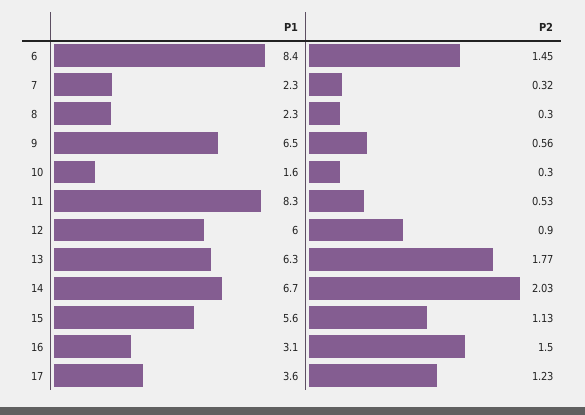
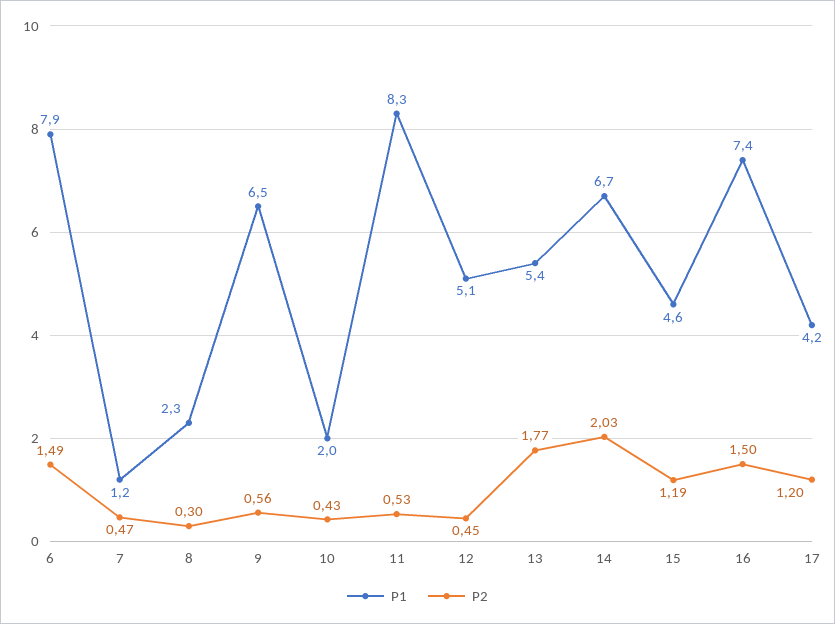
P1, 6: 8.4 -> 7.9
P2, 6: 1.45 -> 1.49
P1, 7: 2.3 -> 1.2
P2, 7: 0.32 -> 0.47
P1, 10: 1.6 -> 2
P2, 10: 0.3 -> 0.43
P1, 12: 6 -> 5.1
P2, 12: 0.9 -> 0.45
P1, 13: 6.3 -> 5.4
P1, 15: 5.6 -> 4.6
P2, 15: 1.13 -> 1.19
P1, 16: 3.1 -> 7.4
P1, 17: 3.6 -> 4.2
P2, 17: 1.23 -> 1.2

